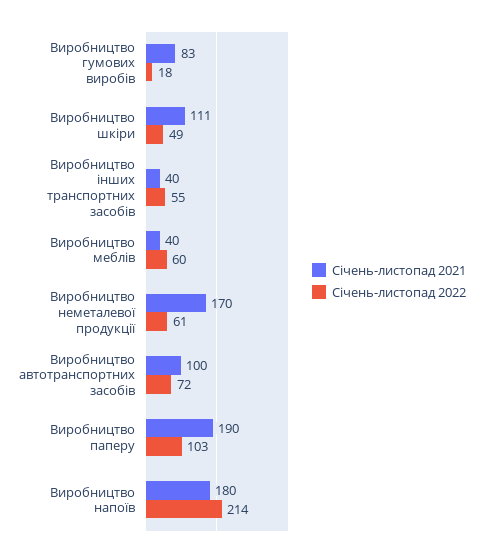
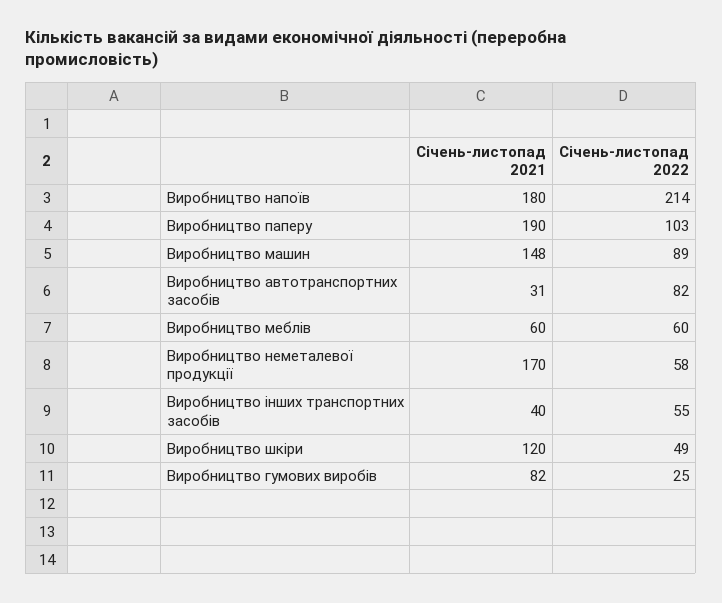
Січень-листопад 2021, Виробництво гумових виробів: 83 -> 82
Січень-листопад 2022, Виробництво гумових виробів: 18 -> 25
Січень-листопад 2021, Виробництво шкіри: 111 -> 120
Січень-листопад 2021, Виробництво меблів: 40 -> 60
Січень-листопад 2022, Виробництво неметалевої продукції: 61 -> 58
Січень-листопад 2021, Виробництво автотранспортних засобів: 100 -> 31
Січень-листопад 2022, Виробництво автотранспортних засобів: 72 -> 82
Січень-листопад 2021, Виробництво машин: none -> 148
Січень-листопад 2022, Виробництво машин: none -> 89

